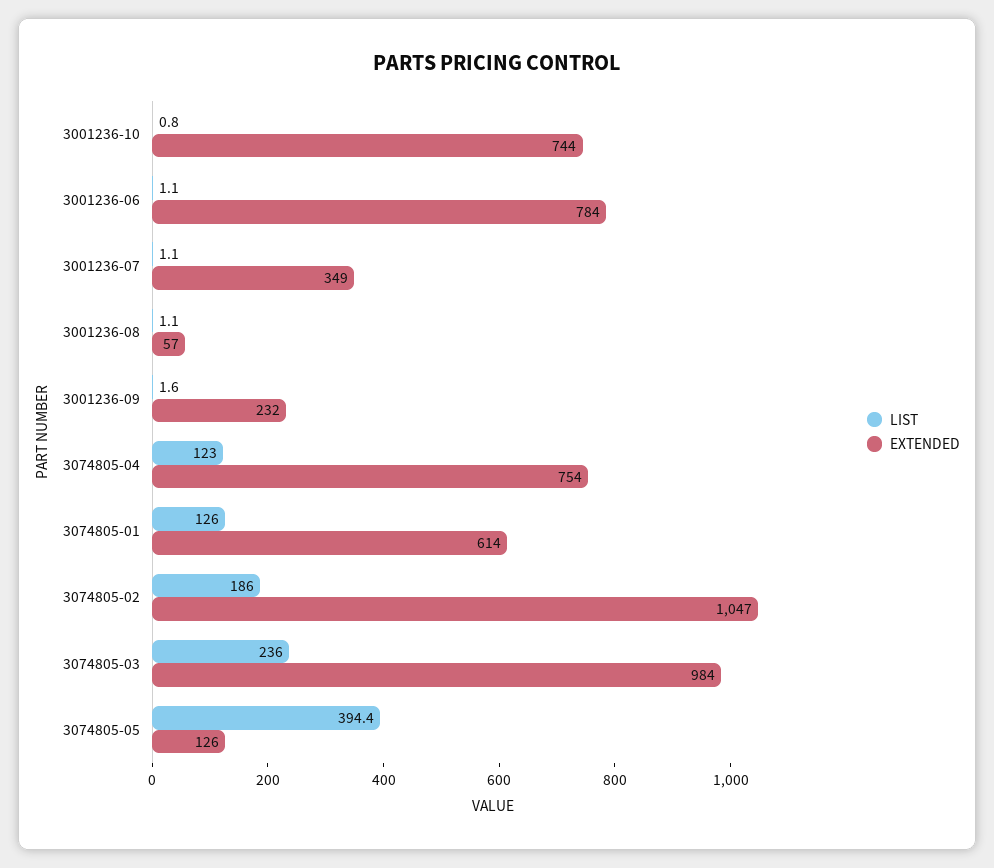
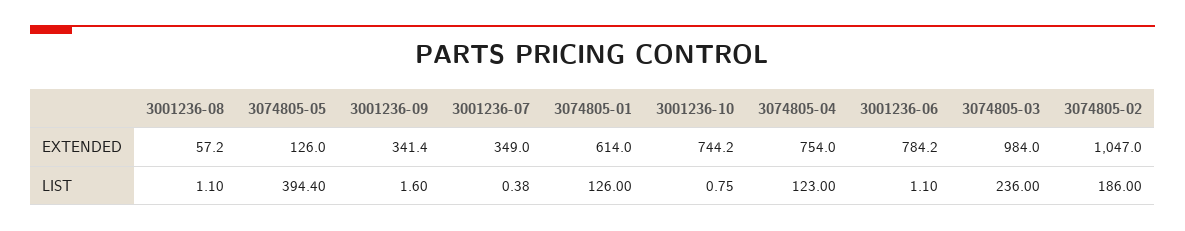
LIST, 3001236-07: 1.1 -> 0.38
EXTENDED, 3001236-09: 232 -> 341.4

